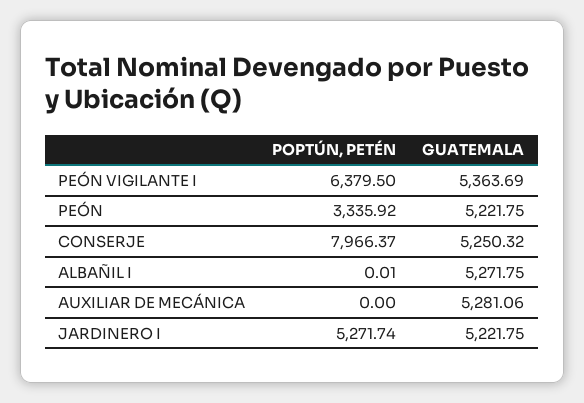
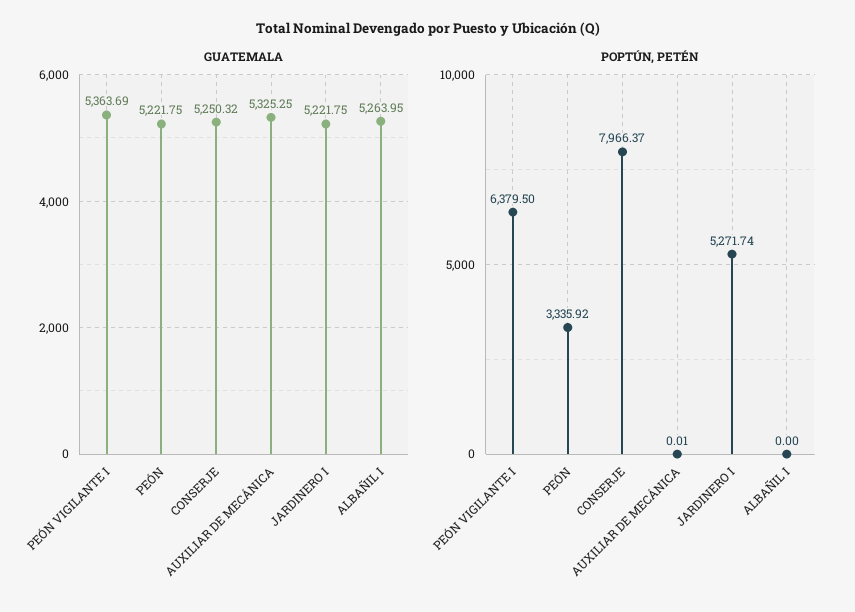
POPTÚN, PETÉN, ALBAÑIL I: 0.01 -> 0
GUATEMALA, ALBAÑIL I: 5271.75 -> 5263.95
POPTÚN, PETÉN, AUXILIAR DE MECÁNICA: 0 -> 0.01
GUATEMALA, AUXILIAR DE MECÁNICA: 5281.06 -> 5325.25

